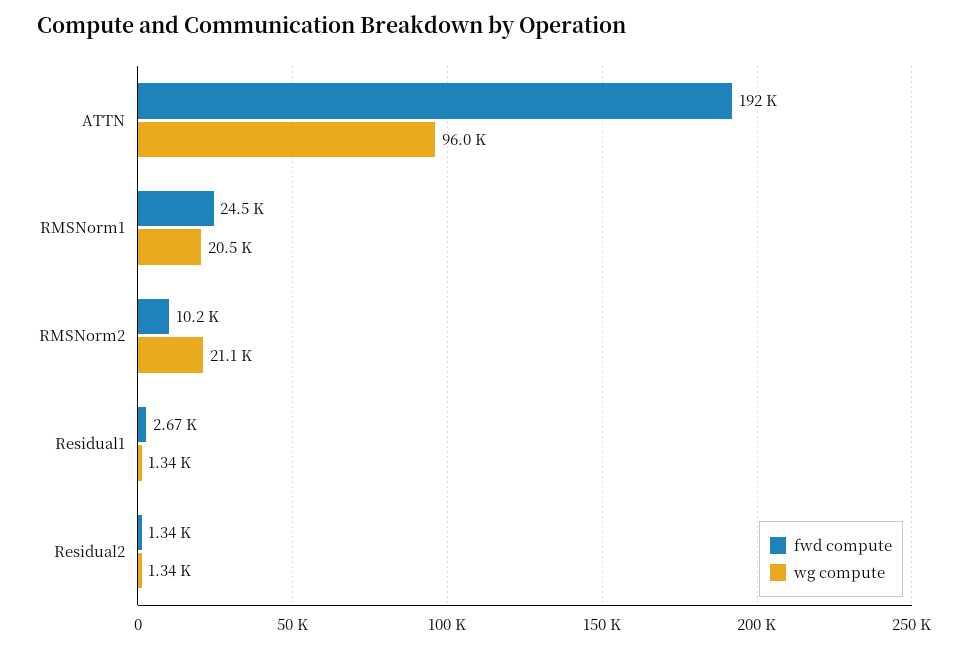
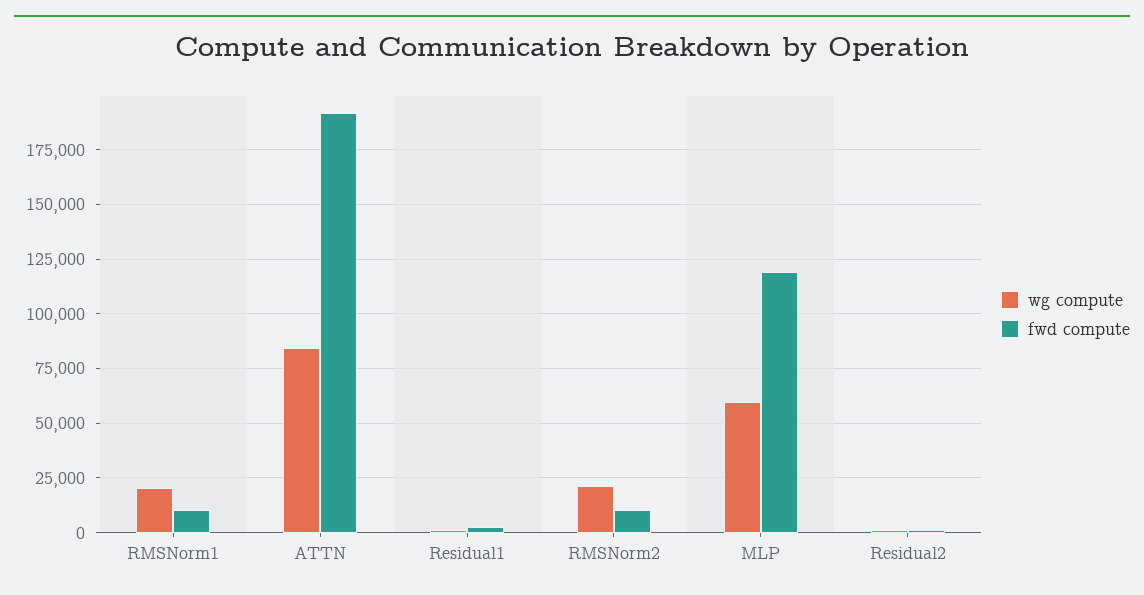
wg compute, ATTN: 96000 -> 85000
fwd compute, RMSNorm1: 24500 -> 10000
wg compute, MLP: none -> 60000
fwd compute, MLP: none -> 120000

